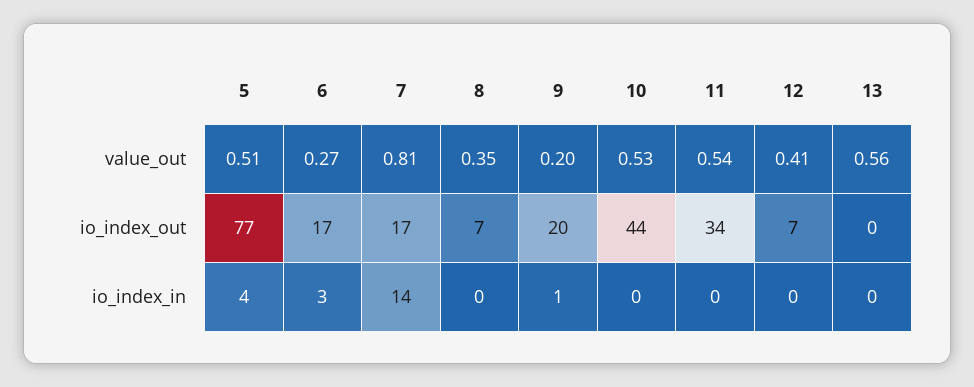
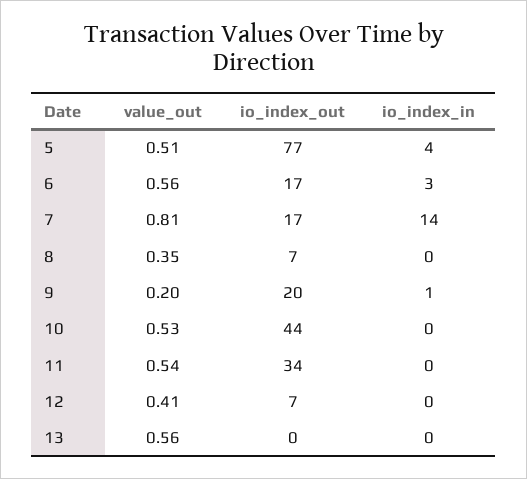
6, value_out: 0.27 -> 0.56

